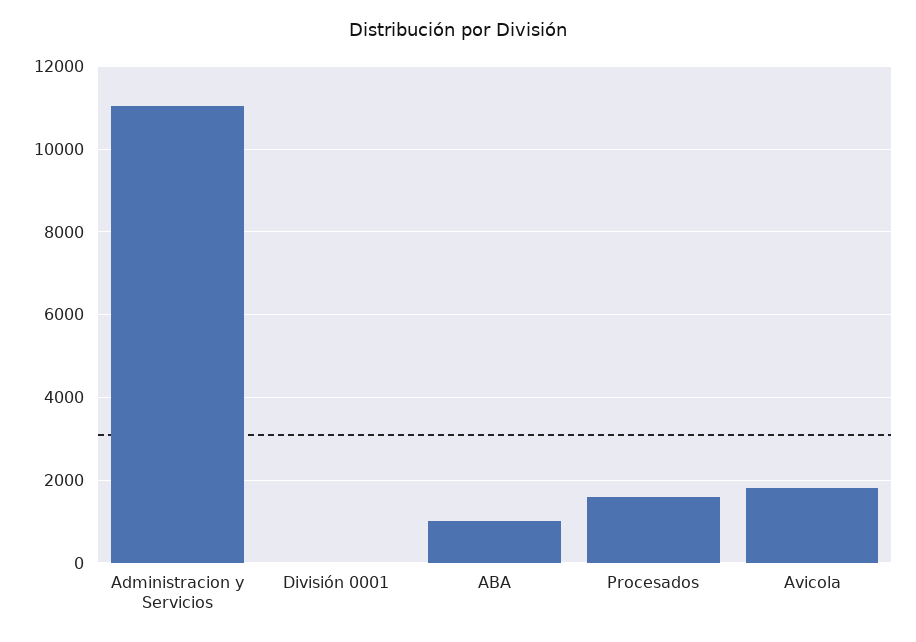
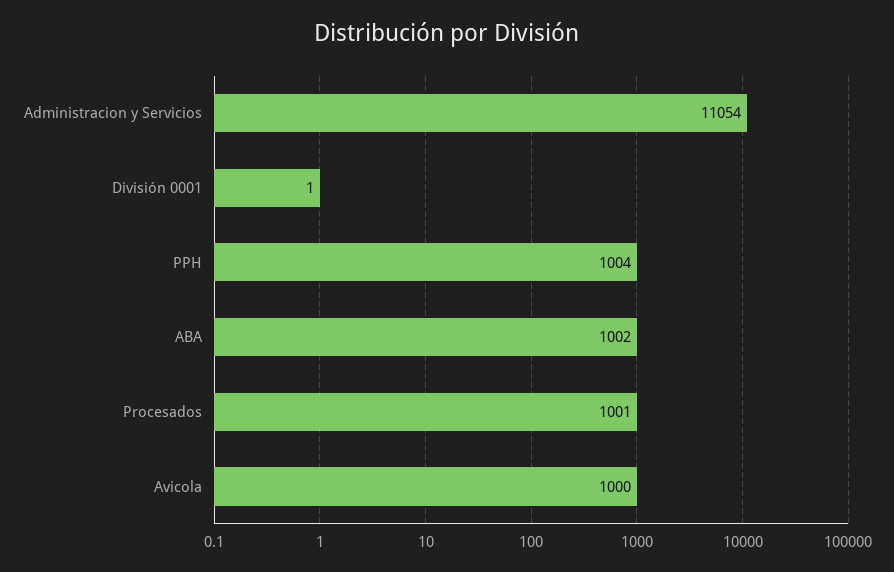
Procesados: 1600 -> 1001
Avicola: 1800 -> 1000
PPH: none -> 1004

